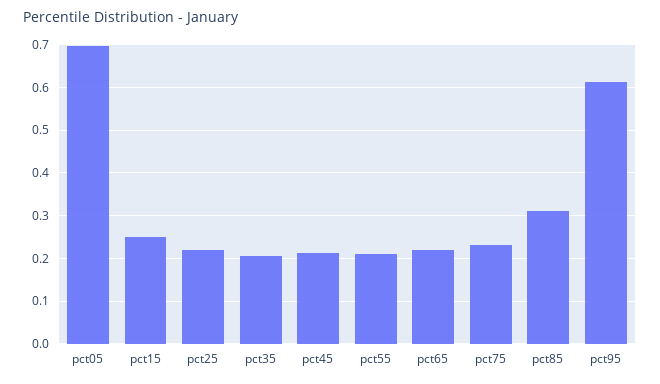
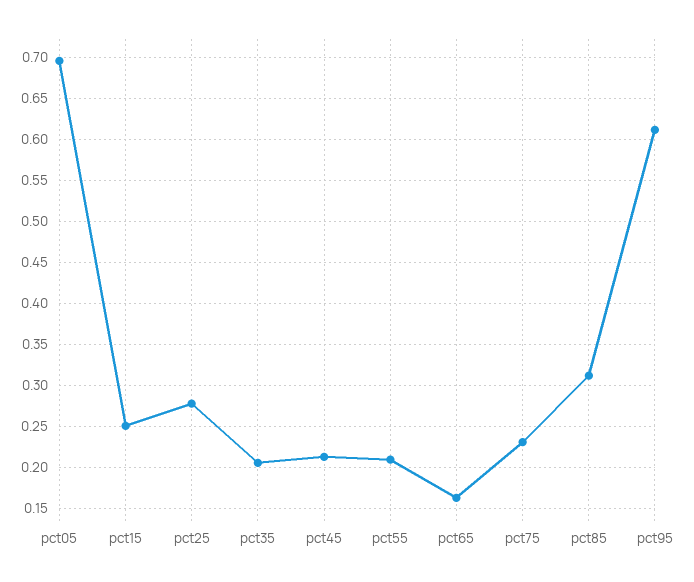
pct25: 0.22 -> 0.28
pct65: 0.22 -> 0.16

